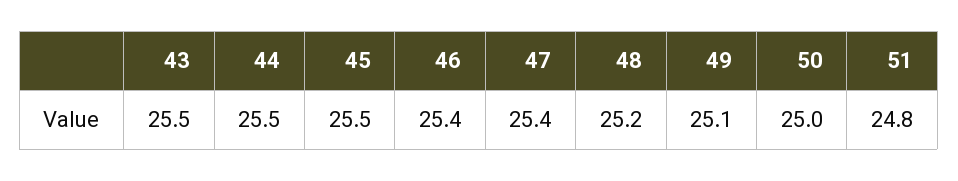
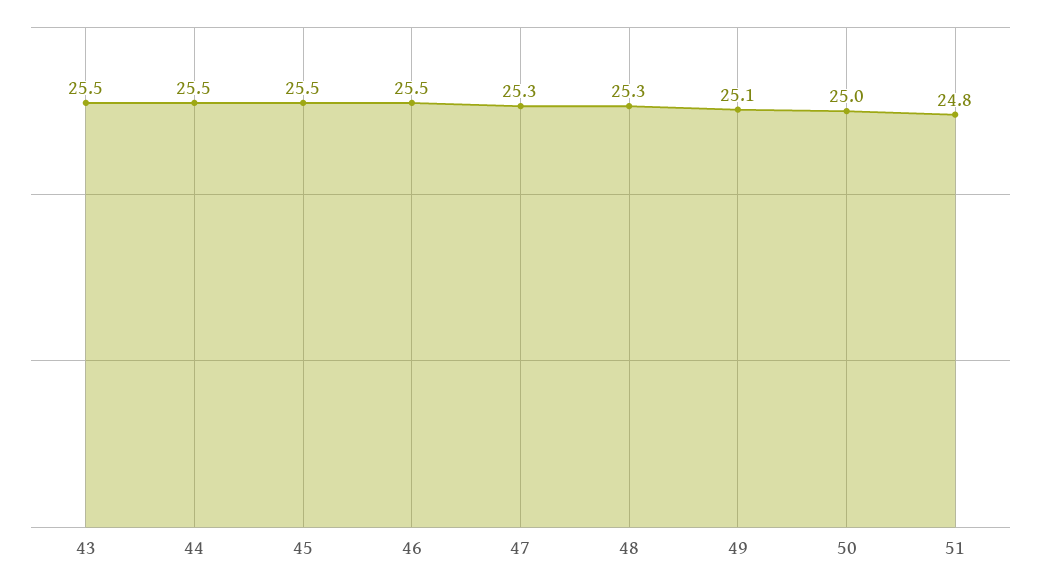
46: 25.4 -> 25.5
47: 25.4 -> 25.3
48: 25.2 -> 25.3

